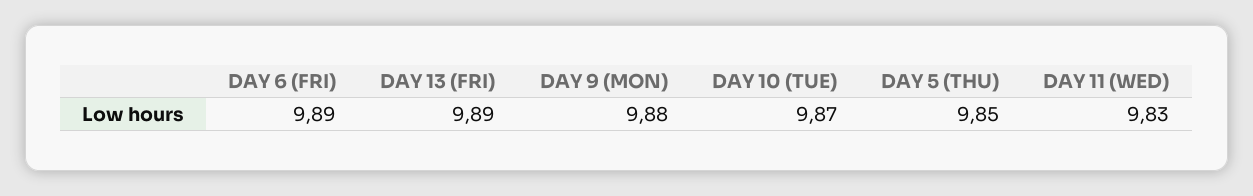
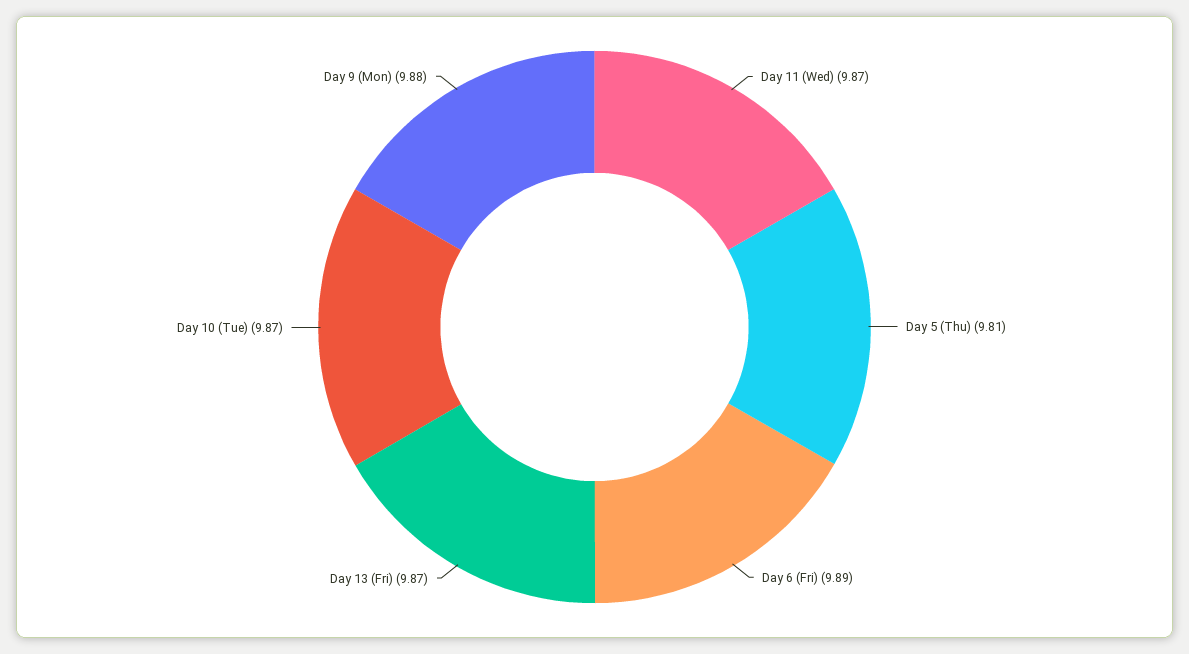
DAY 13 (FRI): 9.89 -> 9.87
DAY 5 (THU): 9.85 -> 9.81
DAY 11 (WED): 9.83 -> 9.87

